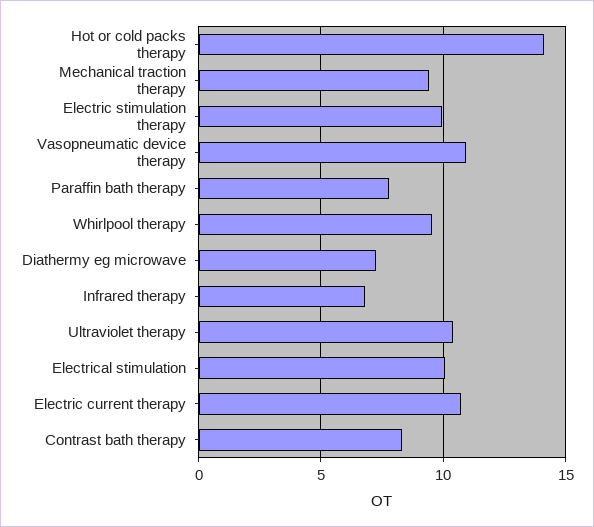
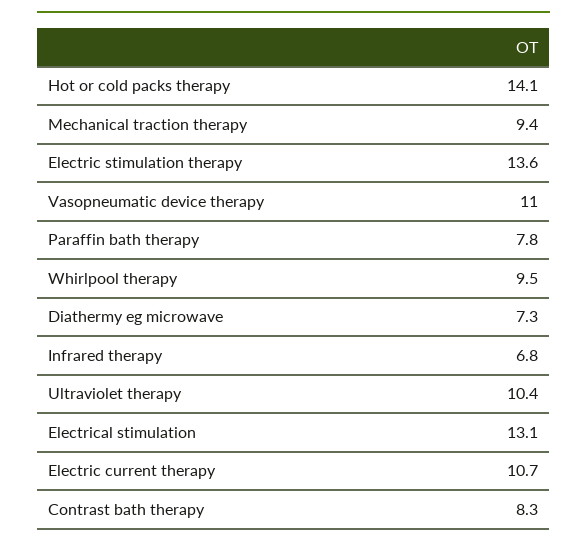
Electric stimulation therapy: 10 -> 13.6
Electrical stimulation: 10 -> 13.1

